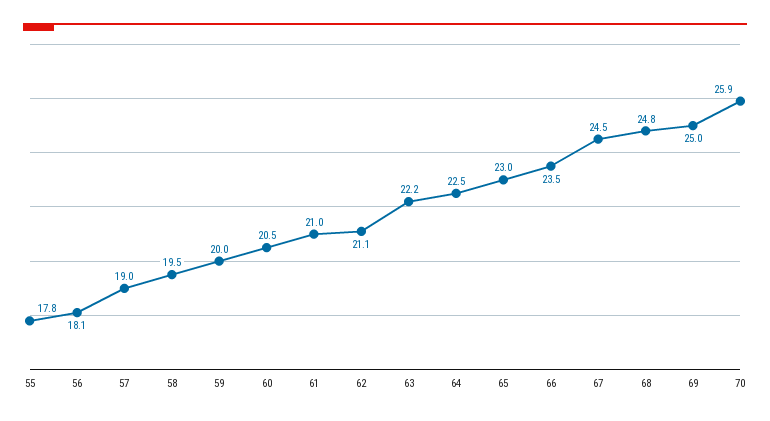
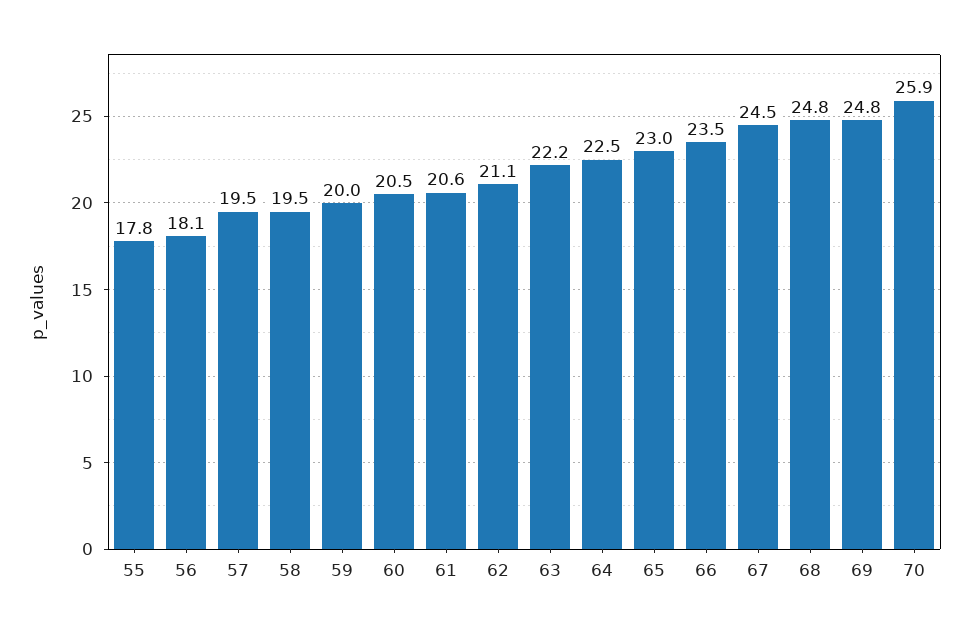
57: 19 -> 19.5
61: 21 -> 20.6
69: 25 -> 24.8

